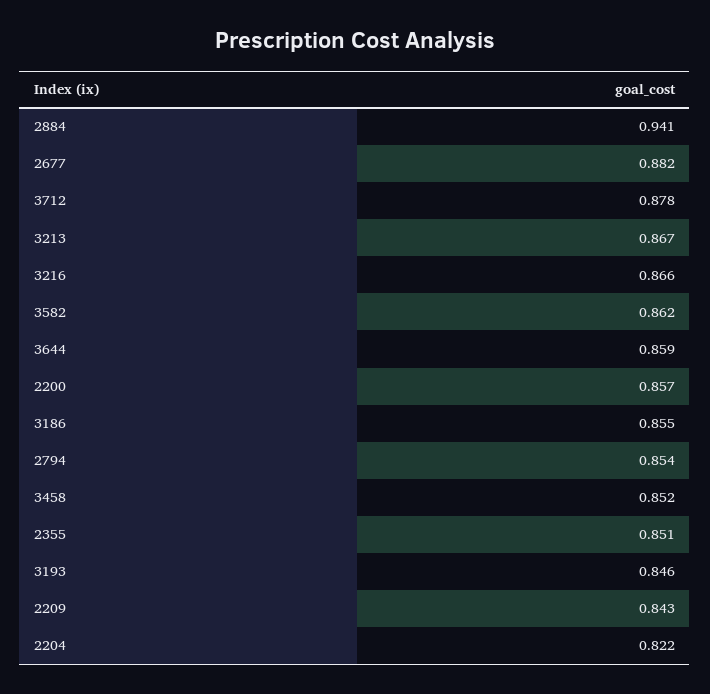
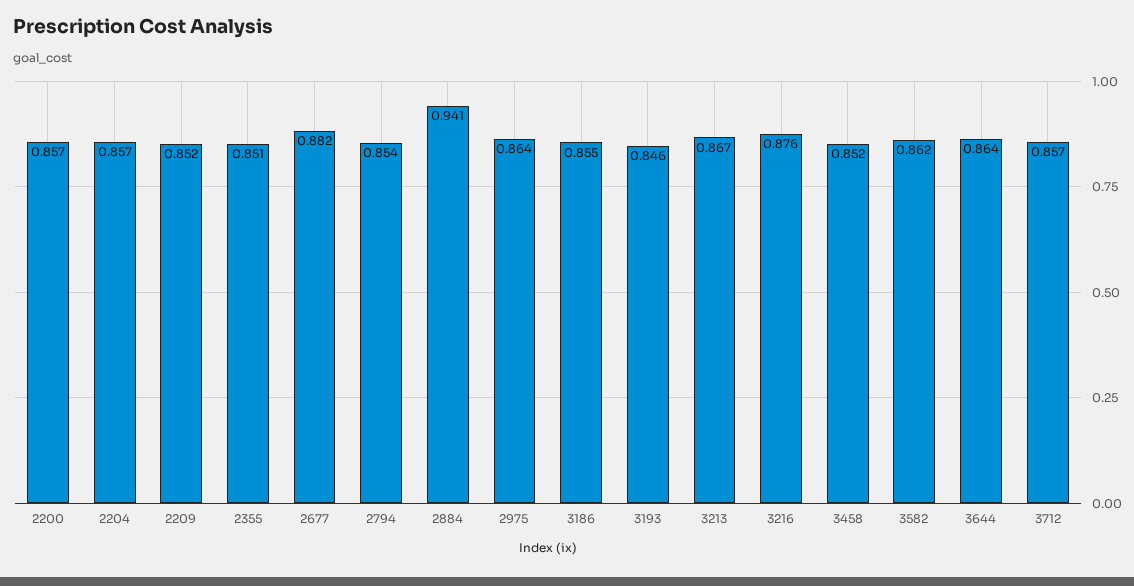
3712: 0.878 -> 0.857
3216: 0.866 -> 0.876
3644: 0.859 -> 0.864
2209: 0.843 -> 0.852
2204: 0.822 -> 0.857
2975: none -> 0.864

